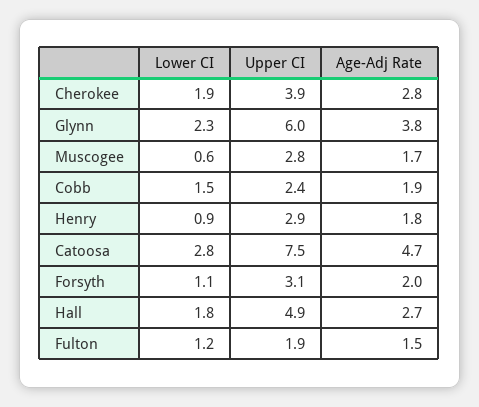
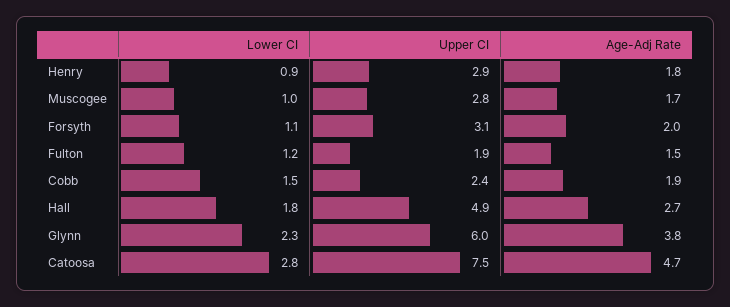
Lower CI, Cherokee: 1.9 -> none
Upper CI, Cherokee: 3.9 -> none
Age-Adj Rate, Cherokee: 2.8 -> none
Lower CI, Muscogee: 0.6 -> 1

